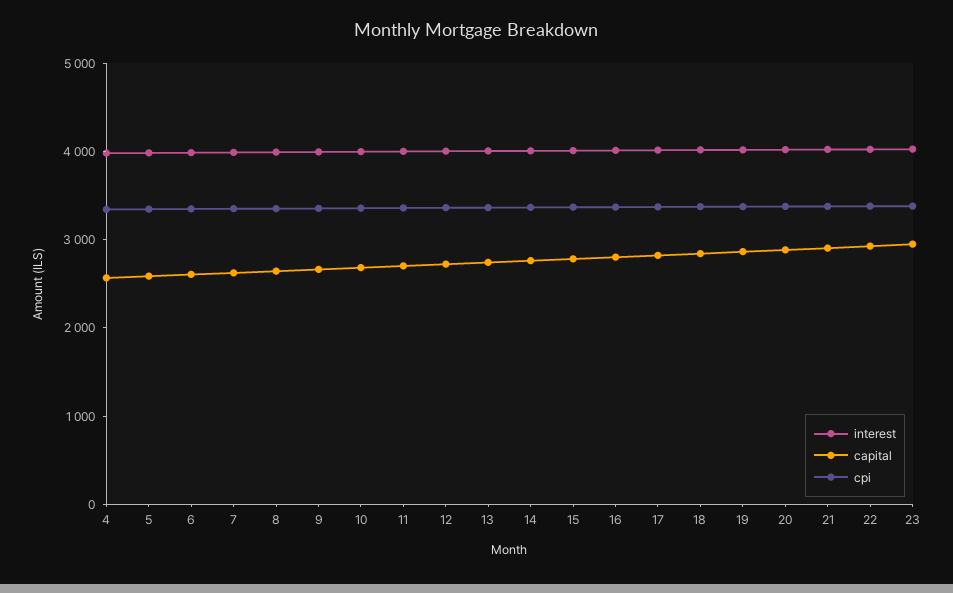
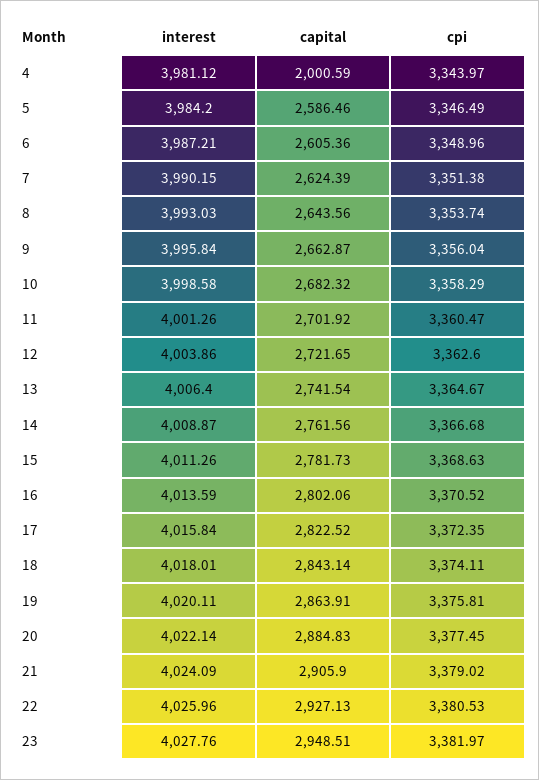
capital, 4: 2600 -> 2000.59

